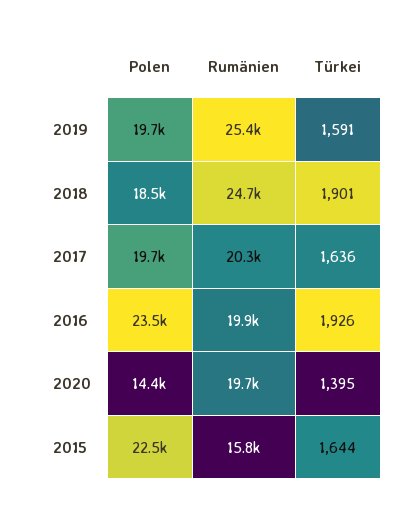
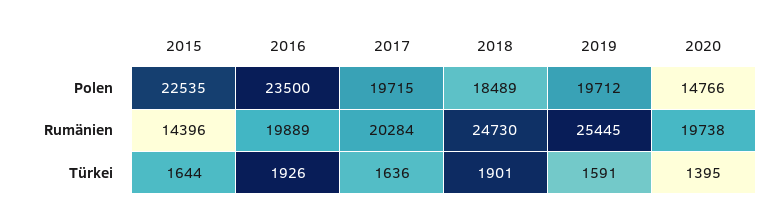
Polen, 2020: 14400 -> 14766
Rumänien, 2015: 15800 -> 14396

